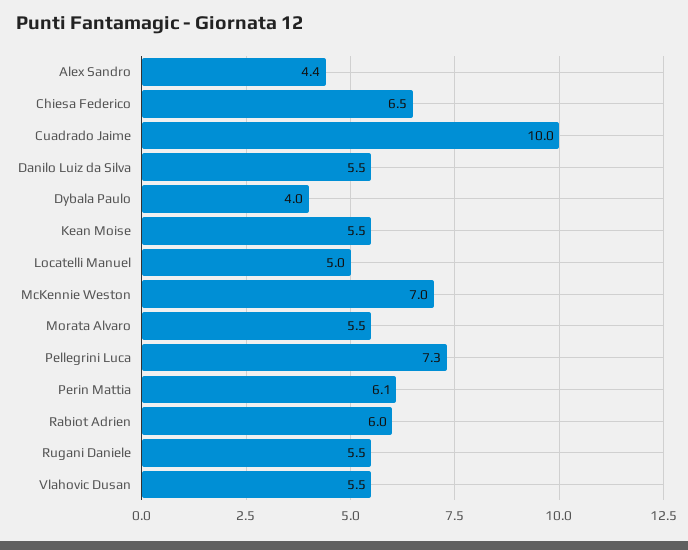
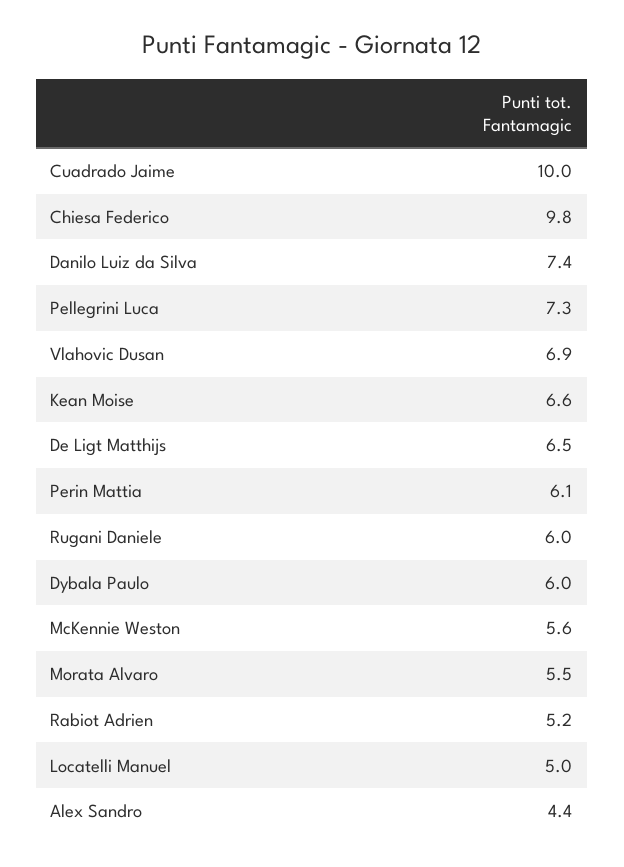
Chiesa Federico: 6.5 -> 9.8
Danilo Luiz da Silva: 5.5 -> 7.4
Dybala Paulo: 4 -> 6
Kean Moise: 5.5 -> 6.6
McKennie Weston: 7 -> 5.6
Rabiot Adrien: 6 -> 5.2
Rugani Daniele: 5.5 -> 6
Vlahovic Dusan: 5.5 -> 6.9
De Ligt Matthijs: none -> 6.5

